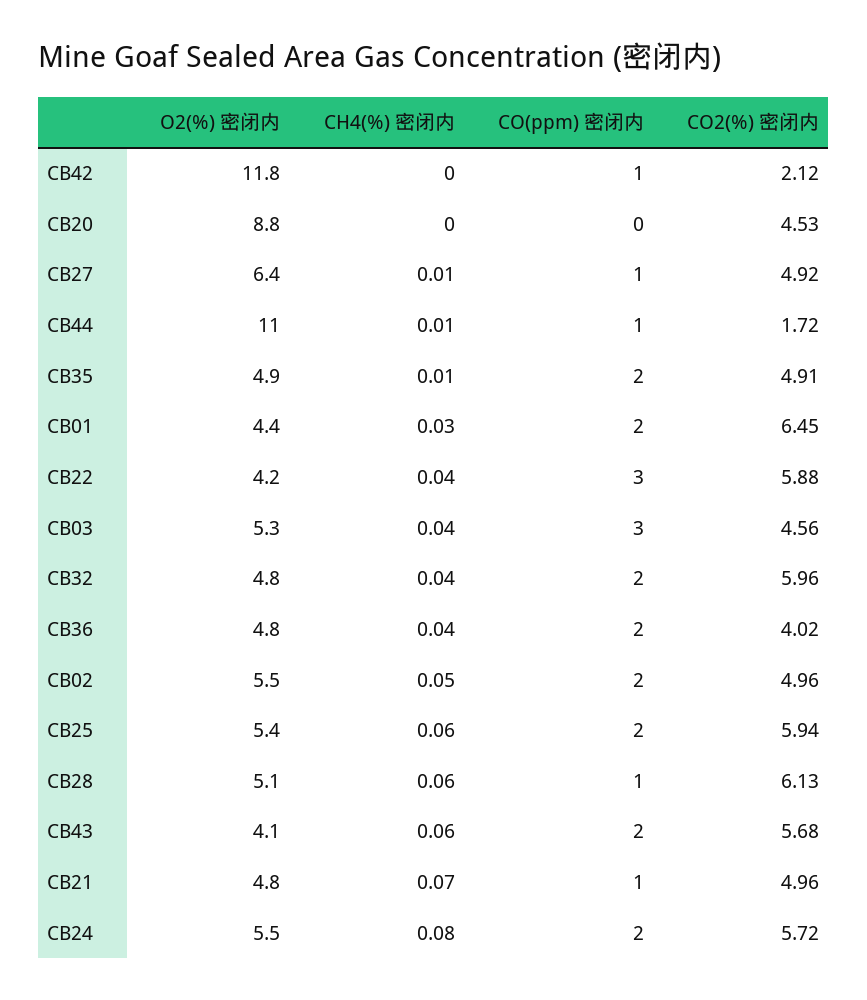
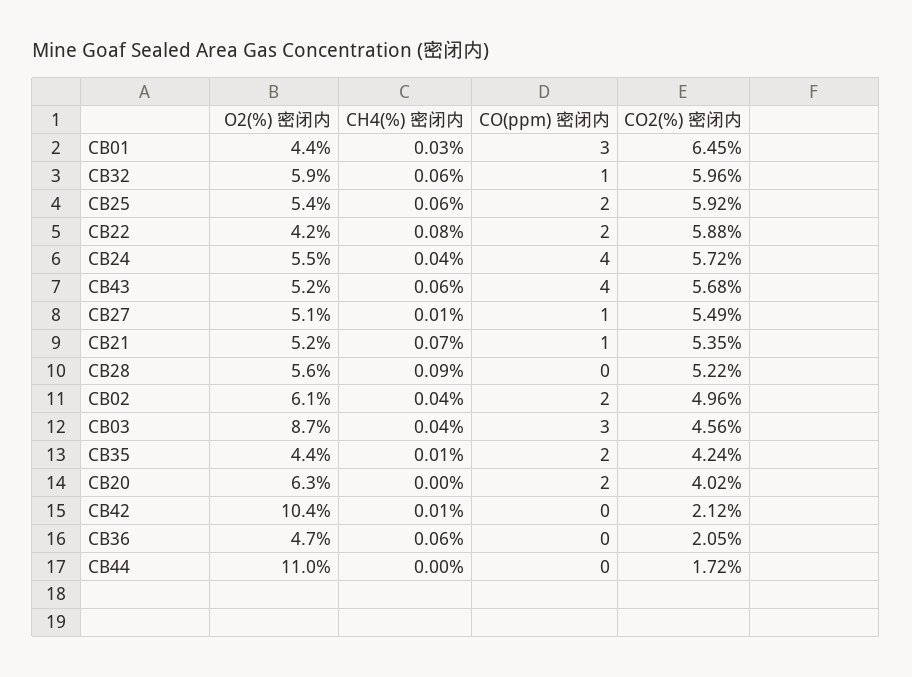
O2(%) 密闭内, CB42: 11.8 -> 10.4
CH4(%) 密闭内, CB42: 0 -> 0.01
CO(ppm) 密闭内, CB42: 1 -> 0
O2(%) 密闭内, CB20: 8.8 -> 6.3
CO(ppm) 密闭内, CB20: 0 -> 2
CO2(%) 密闭内, CB20: 4.53 -> 4.02
O2(%) 密闭内, CB27: 6.4 -> 5.1
CO2(%) 密闭内, CB27: 4.92 -> 5.49
CH4(%) 密闭内, CB44: 0.01 -> 0
CO(ppm) 密闭内, CB44: 1 -> 0
O2(%) 密闭内, CB35: 4.9 -> 4.4
CO2(%) 密闭内, CB35: 4.91 -> 4.24
CO(ppm) 密闭内, CB01: 2 -> 3
CH4(%) 密闭内, CB22: 0.04 -> 0.08
CO(ppm) 密闭内, CB22: 3 -> 2
O2(%) 密闭内, CB03: 5.3 -> 8.7
O2(%) 密闭内, CB32: 4.8 -> 5.9
CH4(%) 密闭内, CB32: 0.04 -> 0.06
CO(ppm) 密闭内, CB32: 2 -> 1
O2(%) 密闭内, CB36: 4.8 -> 4.7
CH4(%) 密闭内, CB36: 0.04 -> 0.06
CO(ppm) 密闭内, CB36: 2 -> 0
CO2(%) 密闭内, CB36: 4.02 -> 2.05
O2(%) 密闭内, CB02: 5.5 -> 6.1
CH4(%) 密闭内, CB02: 0.05 -> 0.04
CO2(%) 密闭内, CB25: 5.94 -> 5.92
O2(%) 密闭内, CB28: 5.1 -> 5.6
CH4(%) 密闭内, CB28: 0.06 -> 0.09
CO(ppm) 密闭内, CB28: 1 -> 0
CO2(%) 密闭内, CB28: 6.13 -> 5.22
O2(%) 密闭内, CB43: 4.1 -> 5.2
CO(ppm) 密闭内, CB43: 2 -> 4
O2(%) 密闭内, CB21: 4.8 -> 5.2
CO2(%) 密闭内, CB21: 4.96 -> 5.35
CH4(%) 密闭内, CB24: 0.08 -> 0.04
CO(ppm) 密闭内, CB24: 2 -> 4

